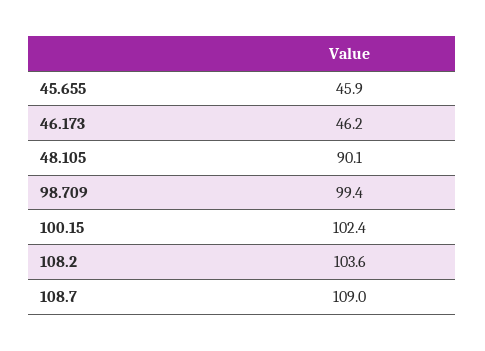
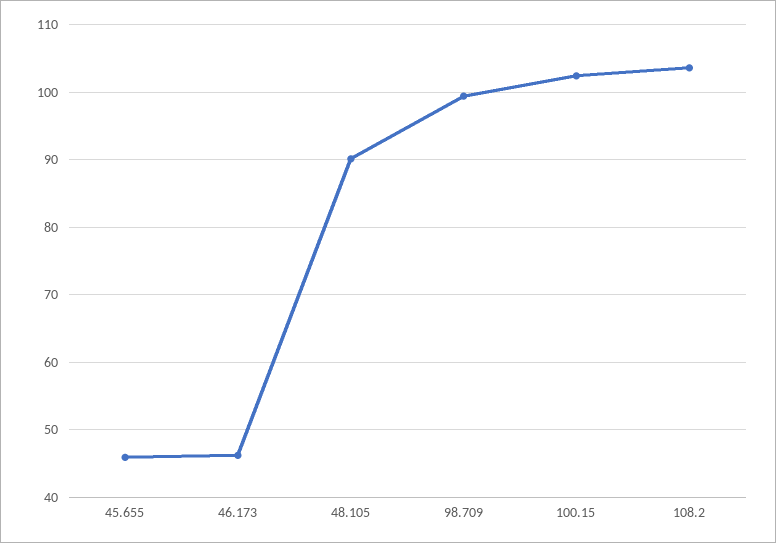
108.7: 109 -> none

